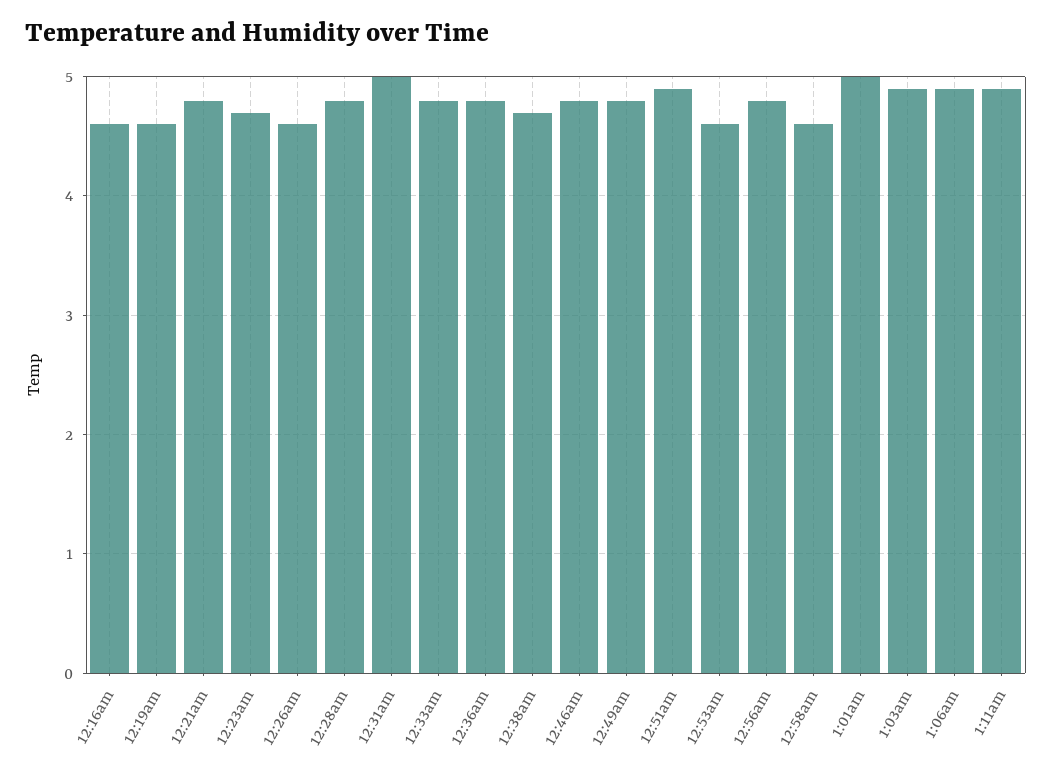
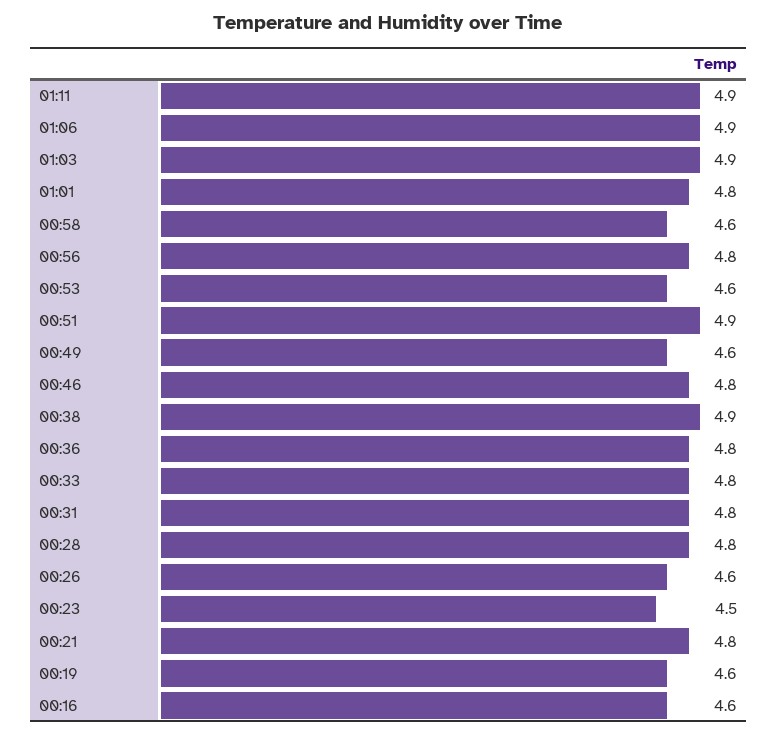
12:23am: 4.7 -> 4.5
12:31am: 5 -> 4.8
12:38am: 4.7 -> 4.9
12:49am: 4.8 -> 4.6
1:01am: 5 -> 4.8

